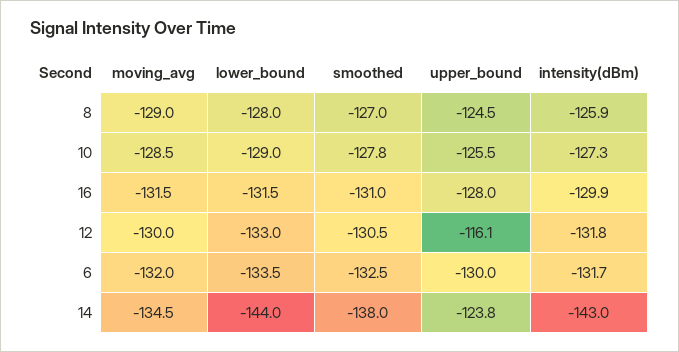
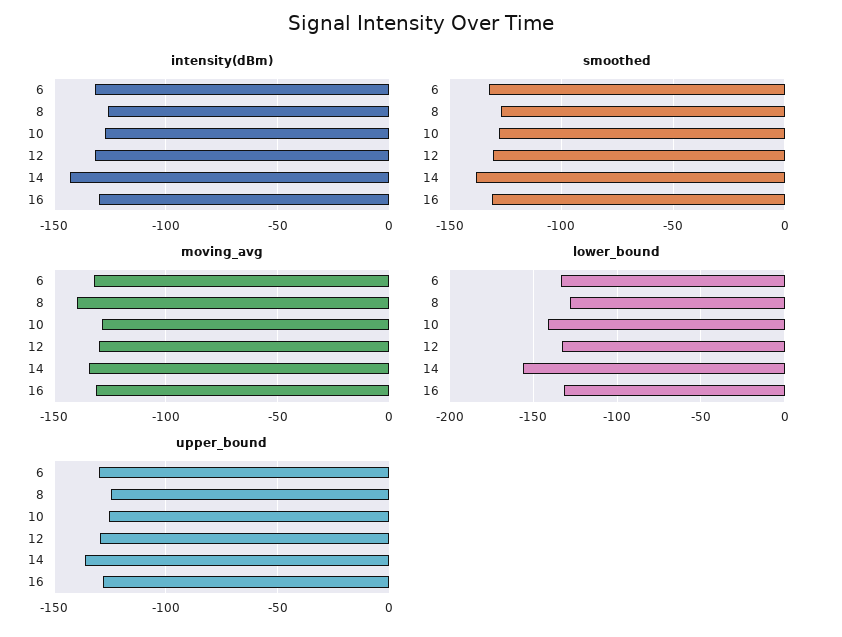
moving_avg, 8: -129 -> -140
lower_bound, 10: -129 -> -140
upper_bound, 12: -116.1 -> -130
lower_bound, 14: -144 -> -155
upper_bound, 14: -123.8 -> -135

